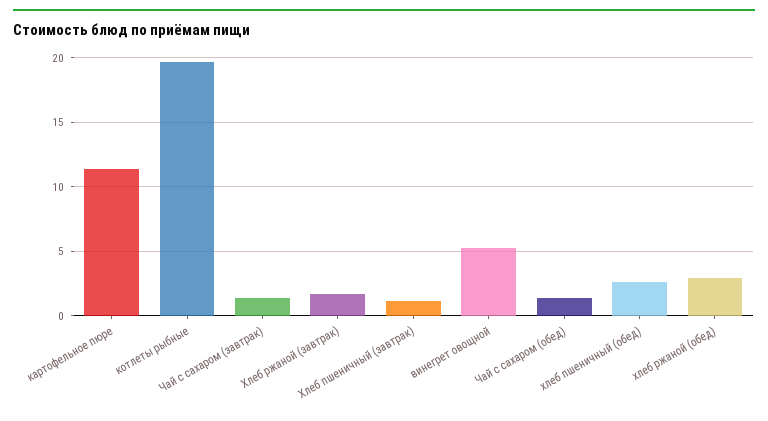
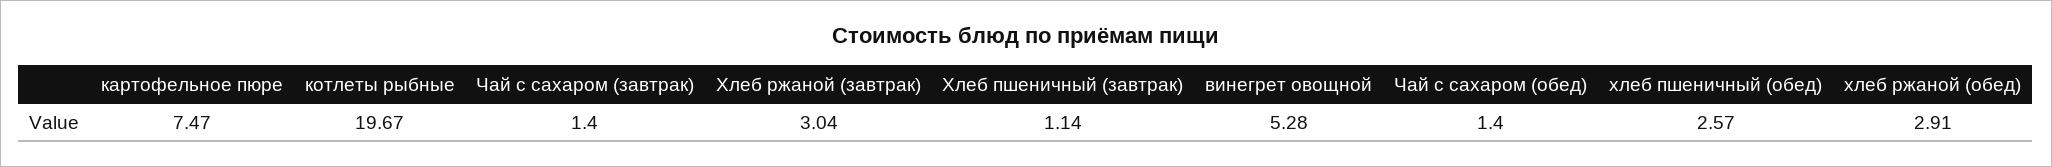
картофельное пюре: 11.5 -> 7.47
Хлеб ржаной (завтрак): 1.5 -> 3.04

